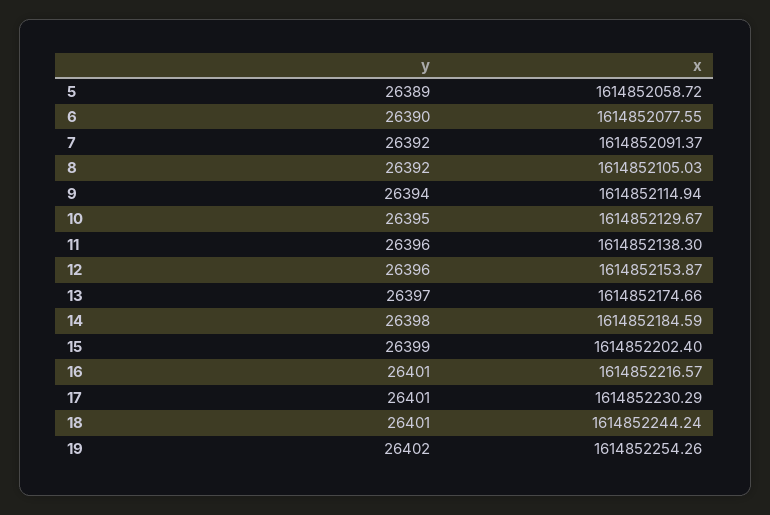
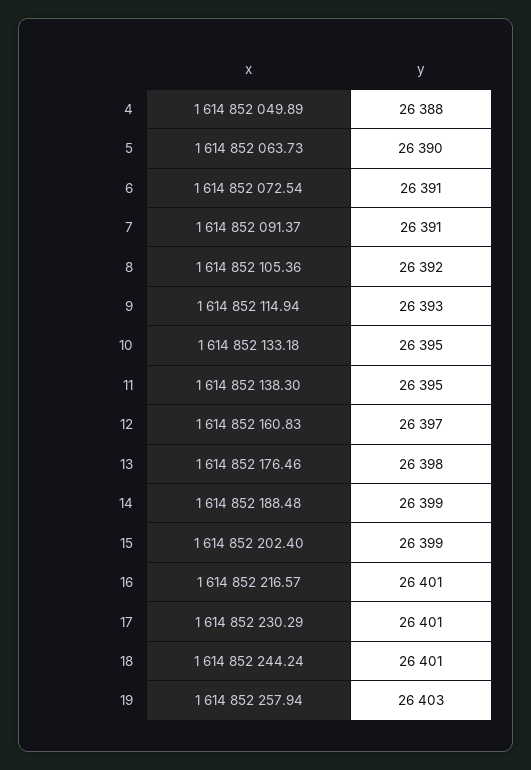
y, 5: 26389 -> 26390
x, 5: 1614852058.72 -> 1614852063.73
y, 6: 26390 -> 26391
x, 6: 1614852077.55 -> 1614852072.54
y, 7: 26392 -> 26391
x, 8: 1614852105.03 -> 1614852105.36
y, 9: 26394 -> 26393
x, 10: 1614852129.67 -> 1614852133.18
y, 11: 26396 -> 26395
y, 12: 26396 -> 26397
x, 12: 1614852153.87 -> 1614852160.83
y, 13: 26397 -> 26398
x, 13: 1614852174.66 -> 1614852176.46
y, 14: 26398 -> 26399
x, 14: 1614852184.59 -> 1614852188.48
y, 19: 26402 -> 26403
x, 19: 1614852254.26 -> 1614852257.94
x, 4: none -> 1614852049.89
y, 4: none -> 26388

